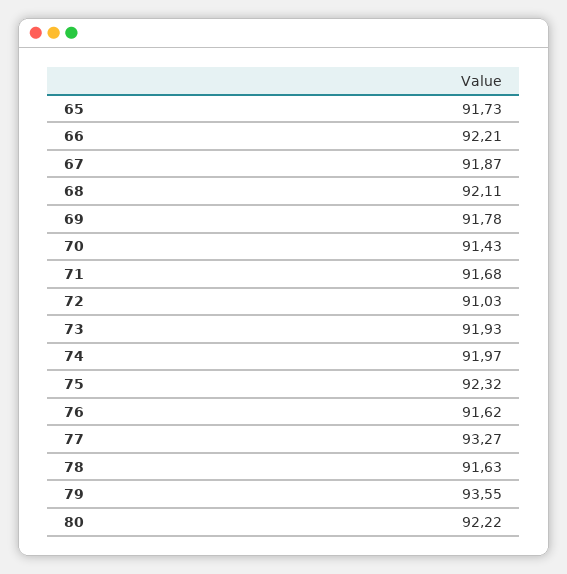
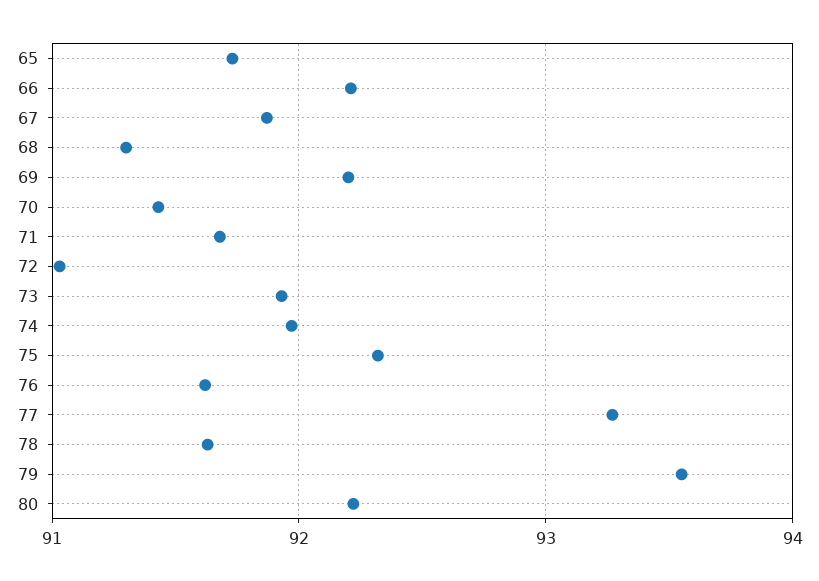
68: 92.11 -> 91.3
69: 91.78 -> 92.2

